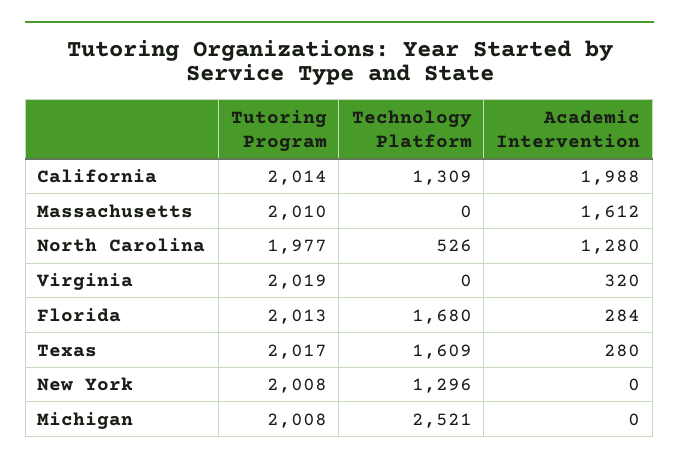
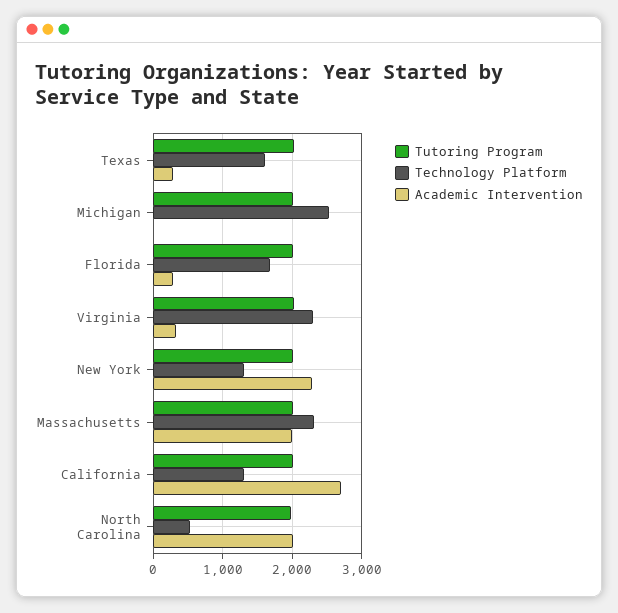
Academic Intervention, California: 1988 -> 2700
Technology Platform, Massachusetts: 0 -> 2300
Academic Intervention, Massachusetts: 1612 -> 2000
Academic Intervention, North Carolina: 1280 -> 2000
Technology Platform, Virginia: 0 -> 2300
Academic Intervention, New York: 0 -> 2300

